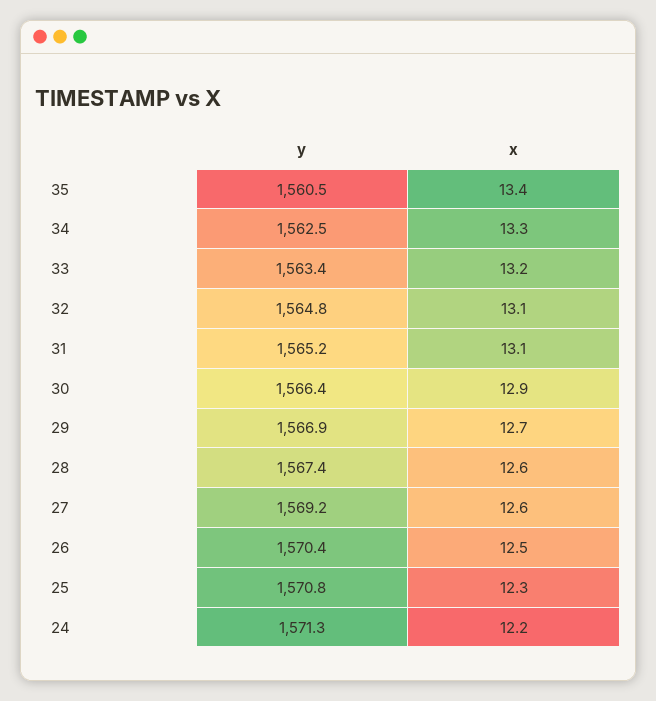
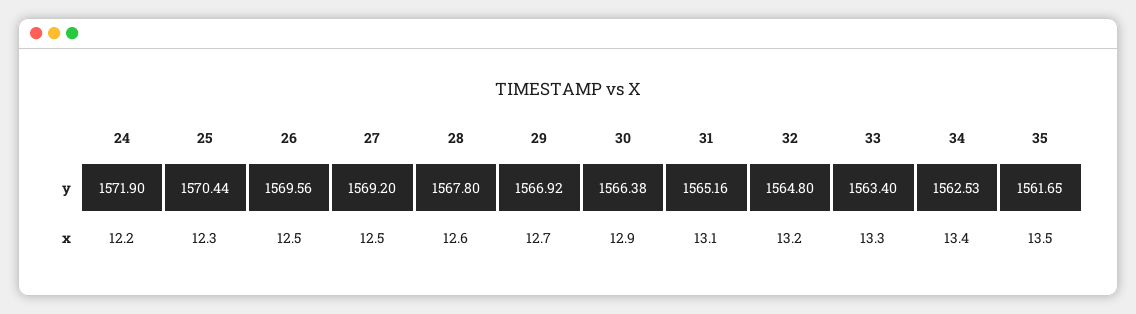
y, 35: 1560.5 -> 1561.65
x, 35: 13.4 -> 13.5
x, 34: 13.3 -> 13.4
x, 33: 13.2 -> 13.3
x, 32: 13.1 -> 13.2
y, 28: 1567.4 -> 1567.8
x, 27: 12.6 -> 12.5
y, 26: 1570.4 -> 1569.56
y, 25: 1570.8 -> 1570.44
y, 24: 1571.3 -> 1571.9

